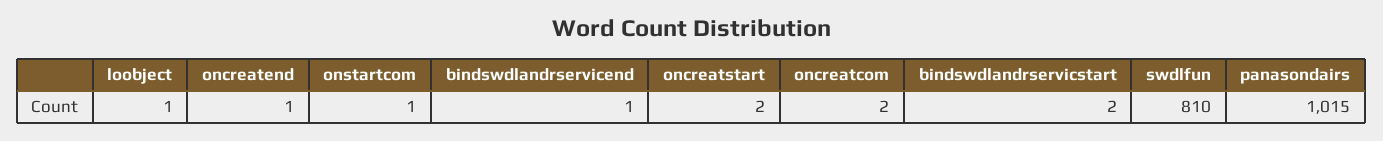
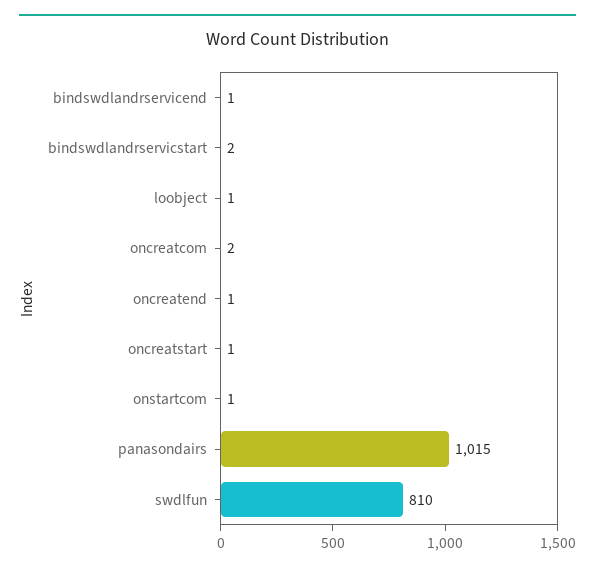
oncreatstart: 2 -> 1

